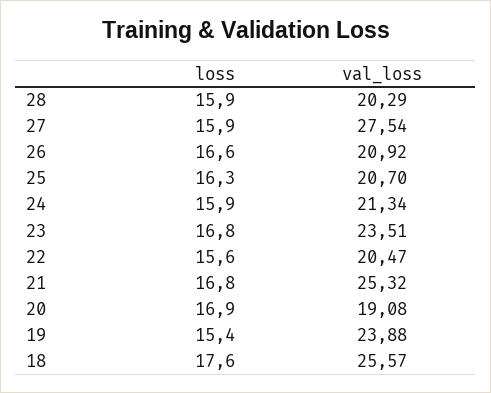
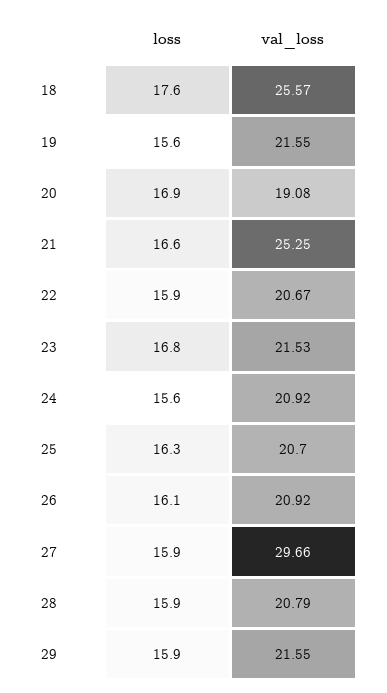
val_loss, 28: 20.29 -> 20.79
val_loss, 27: 27.54 -> 29.66
loss, 26: 16.6 -> 16.1
loss, 24: 15.9 -> 15.6
val_loss, 24: 21.34 -> 20.92
val_loss, 23: 23.51 -> 21.53
loss, 22: 15.6 -> 15.9
val_loss, 22: 20.47 -> 20.67
loss, 21: 16.8 -> 16.6
val_loss, 21: 25.32 -> 25.25
loss, 19: 15.4 -> 15.6
val_loss, 19: 23.88 -> 21.55
loss, 29: none -> 15.9
val_loss, 29: none -> 21.55

